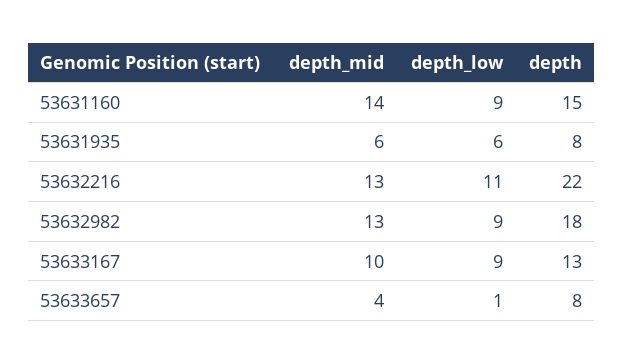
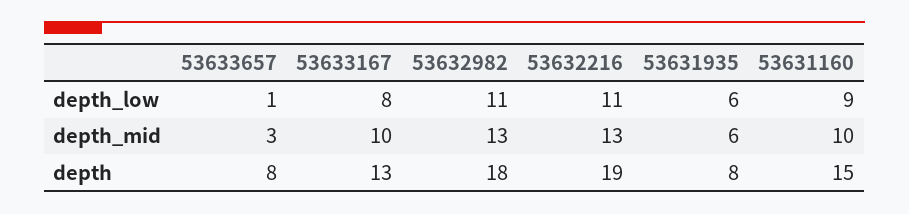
depth_mid, 53631160: 14 -> 10
depth, 53632216: 22 -> 19
depth_low, 53632982: 9 -> 11
depth_low, 53633167: 9 -> 8
depth_mid, 53633657: 4 -> 3

